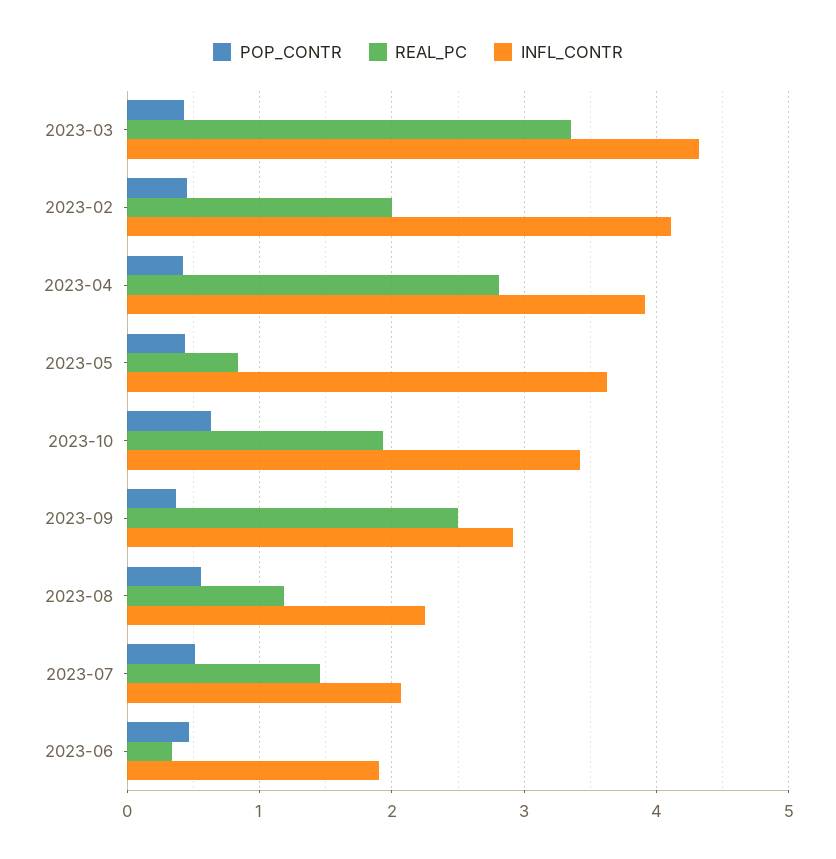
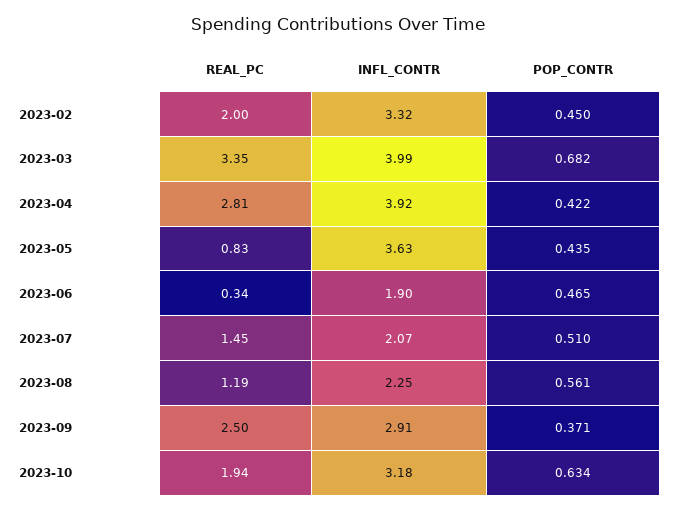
POP_CONTR, 2023-03: 0.4 -> 0.682
INFL_CONTR, 2023-03: 4.3 -> 3.99
INFL_CONTR, 2023-02: 4.1 -> 3.32
INFL_CONTR, 2023-10: 3.4 -> 3.18

